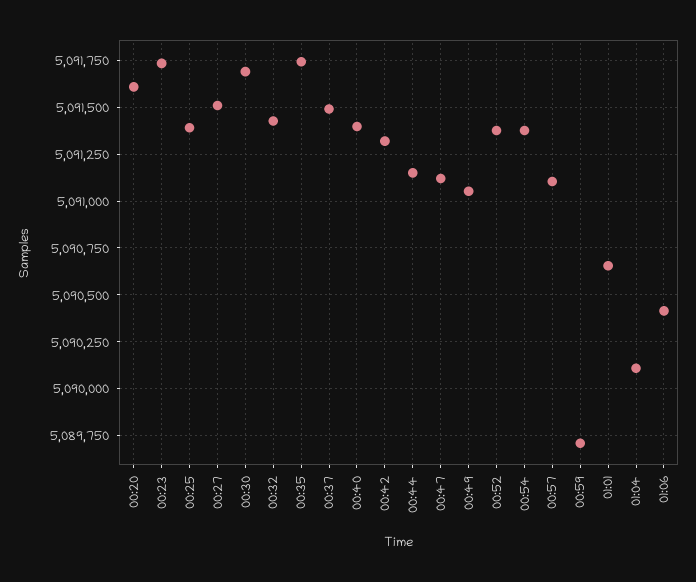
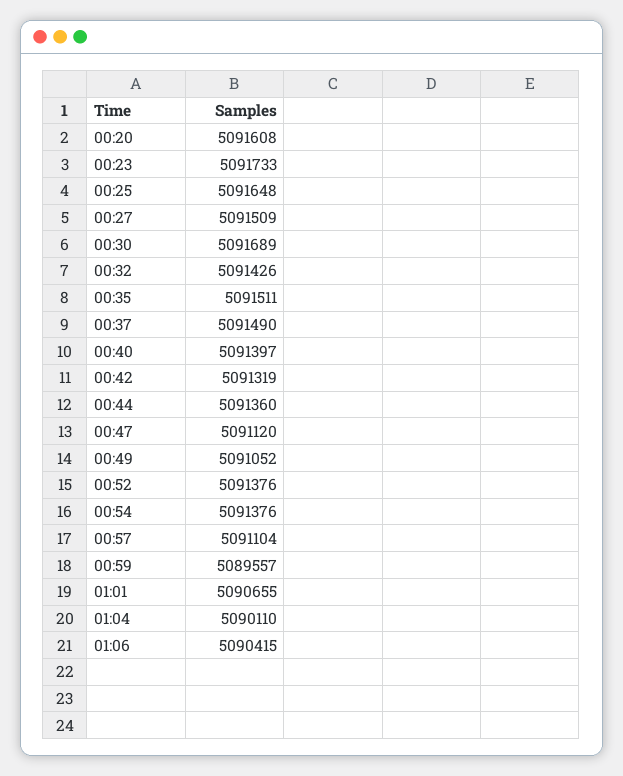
00:25: 5091400 -> 5091648
00:35: 5091750 -> 5091511
00:44: 5091150 -> 5091360
00:59: 5089700 -> 5089557

